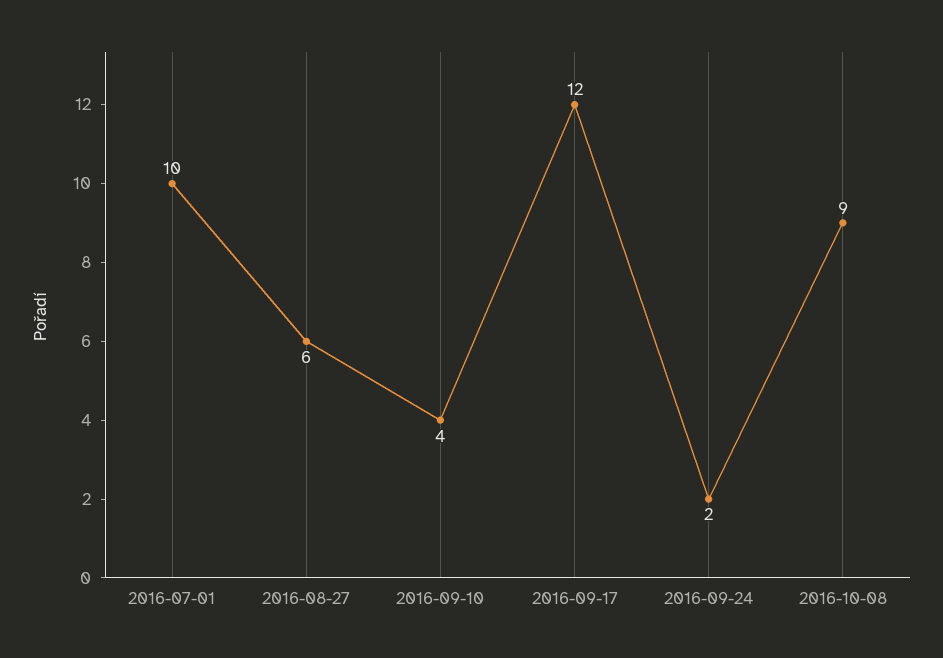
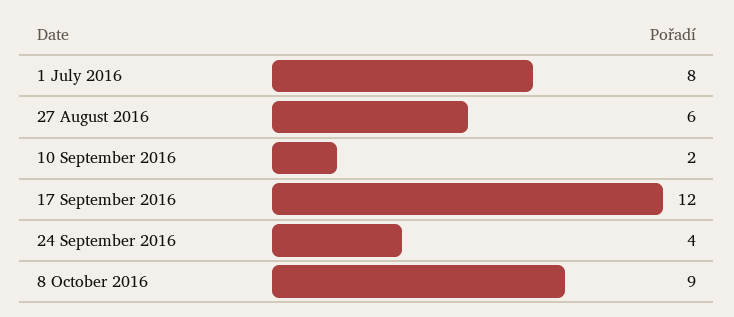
2016-07-01: 10 -> 8
2016-09-10: 4 -> 2
2016-09-24: 2 -> 4

